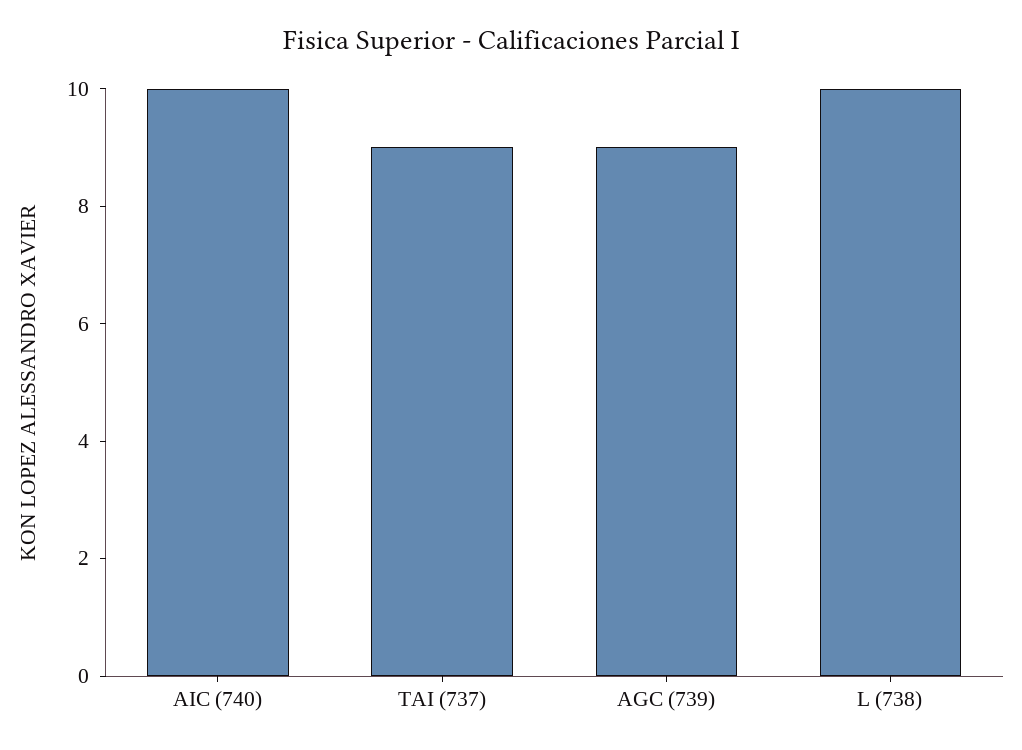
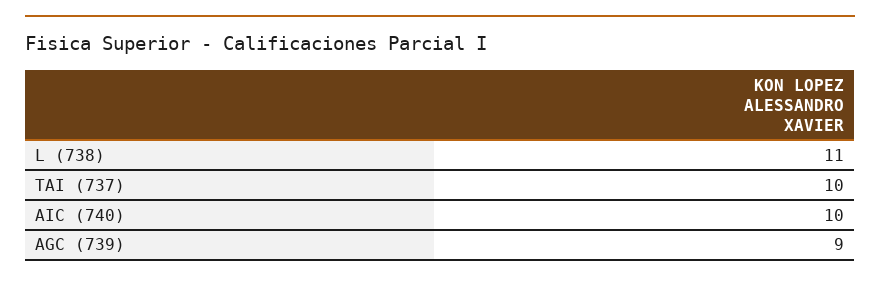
TAI (737): 9 -> 10
L (738): 10 -> 11

